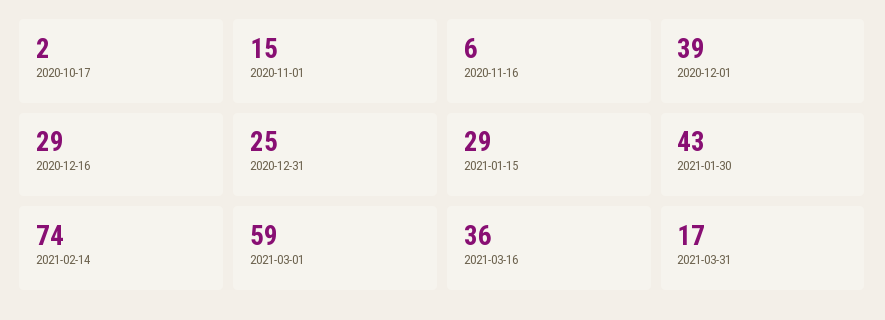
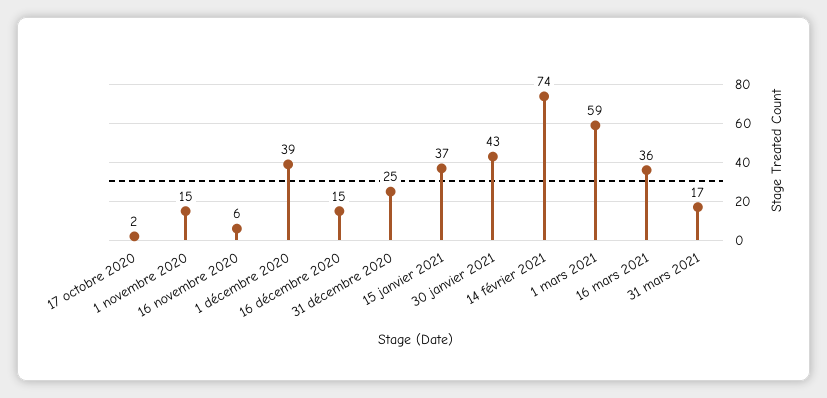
2020-12-16: 29 -> 15
2021-01-15: 29 -> 37

